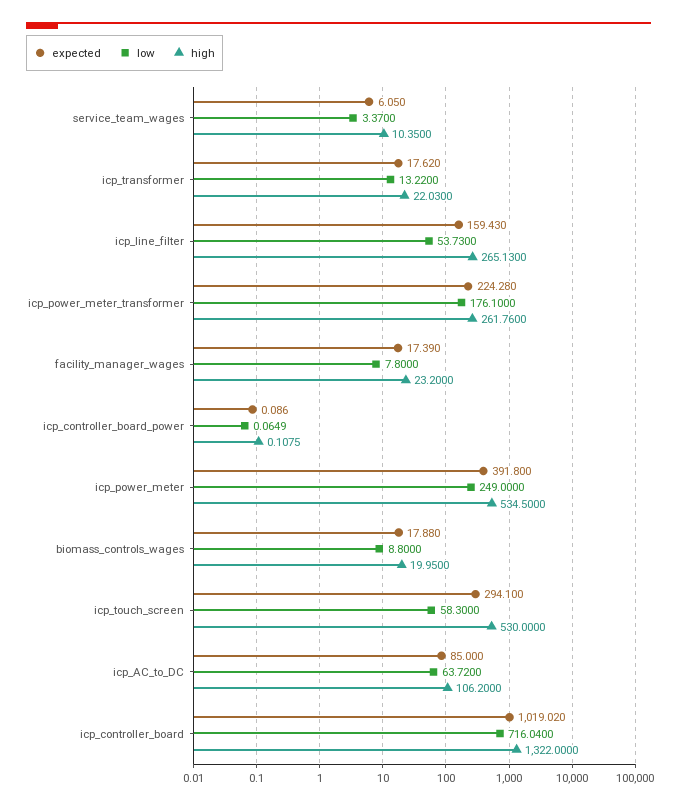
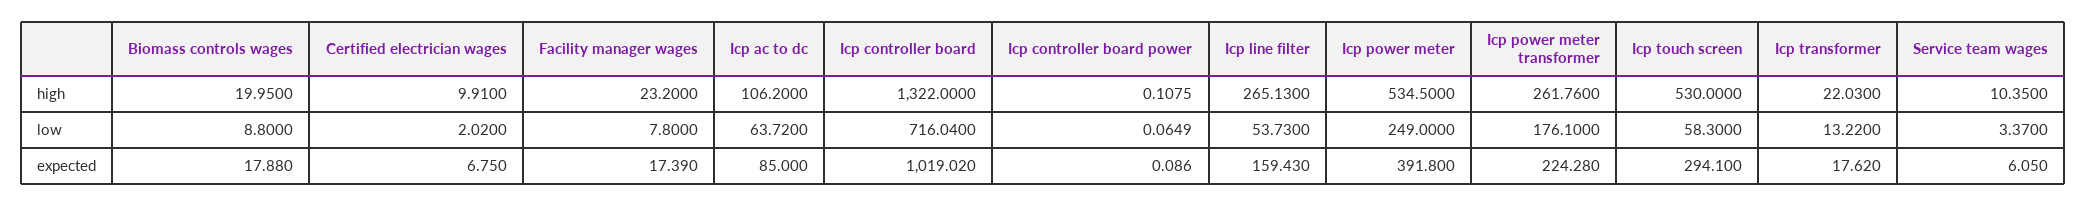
high, Certified electrician wages: none -> 9.91
low, Certified electrician wages: none -> 2.02
expected, Certified electrician wages: none -> 6.75

